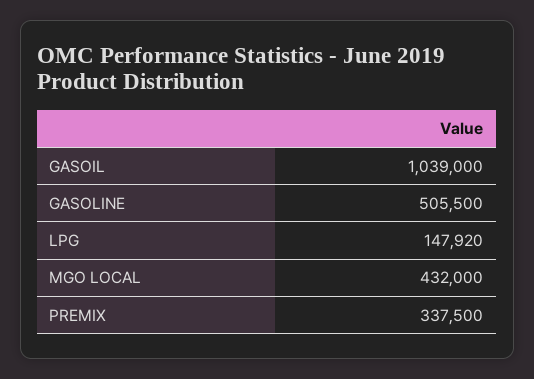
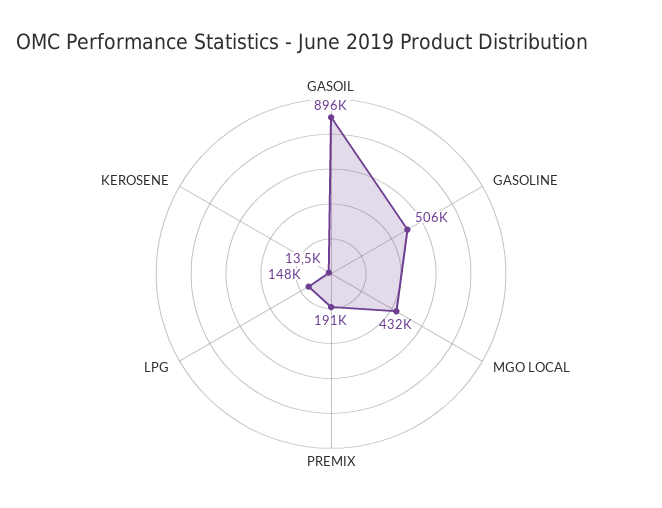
GASOIL: 1039000 -> 896000
PREMIX: 337500 -> 191000
KEROSENE: none -> 13500

